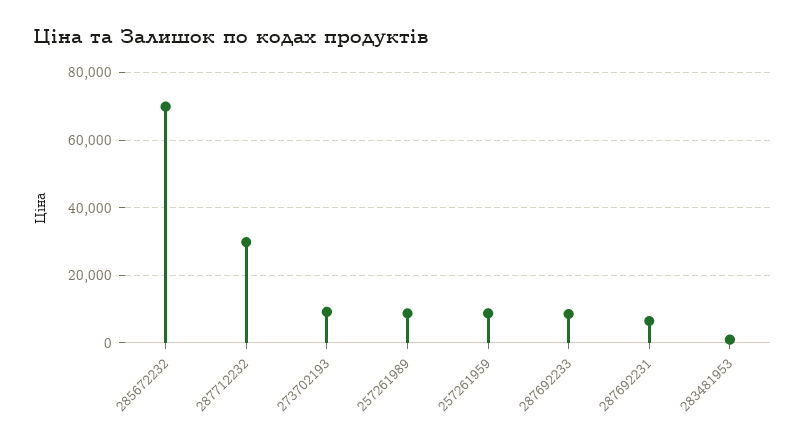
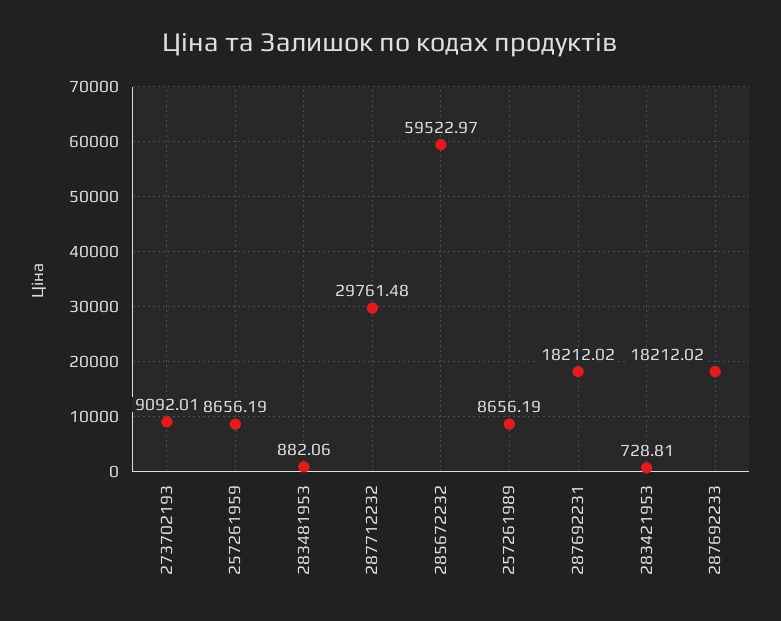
285672232: 70000 -> 59522.97
287692233: 8000 -> 18212.02
287692231: 6000 -> 18212.02
283421953: none -> 728.81

